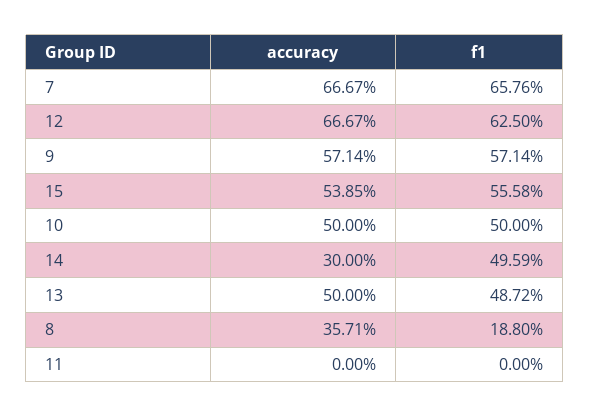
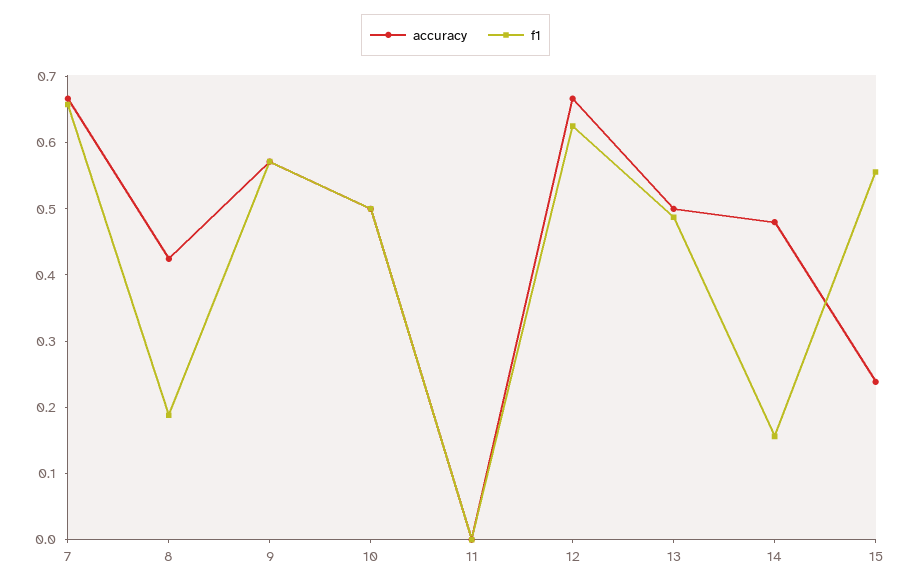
accuracy, 15: 0.5385 -> 0.24
accuracy, 14: 0.3 -> 0.48
f1, 14: 0.4959 -> 0.16
accuracy, 8: 0.3571 -> 0.42

